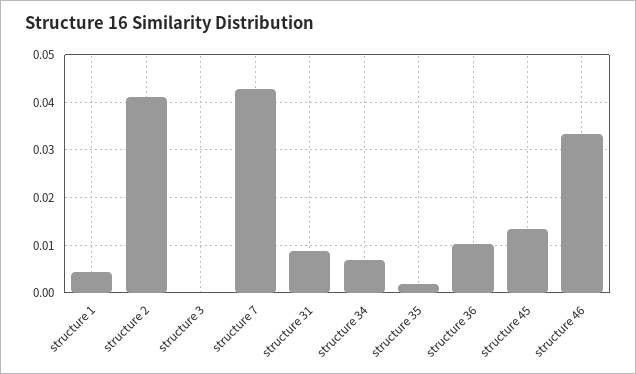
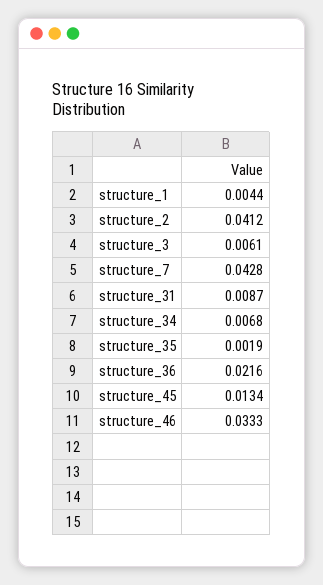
structure 3: 0 -> 0.0061
structure 36: 0.01 -> 0.0216

